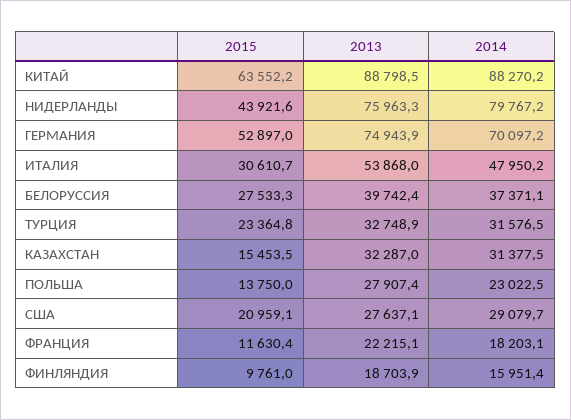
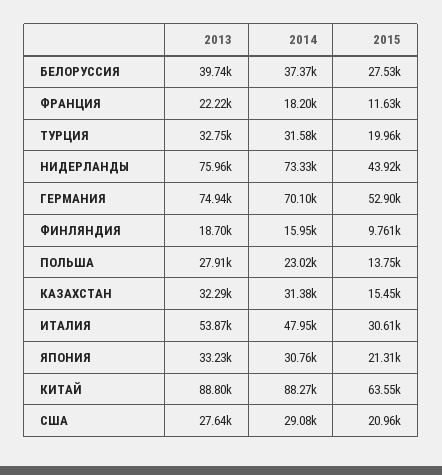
2014, НИДЕРЛАНДЫ: 79767.2 -> 73330
2015, ТУРЦИЯ: 23364.8 -> 19960
2013, ЯПОНИЯ: none -> 33230
2014, ЯПОНИЯ: none -> 30760
2015, ЯПОНИЯ: none -> 21310

